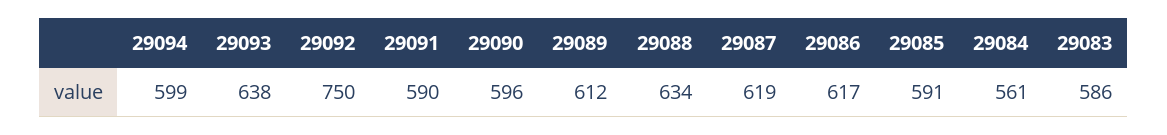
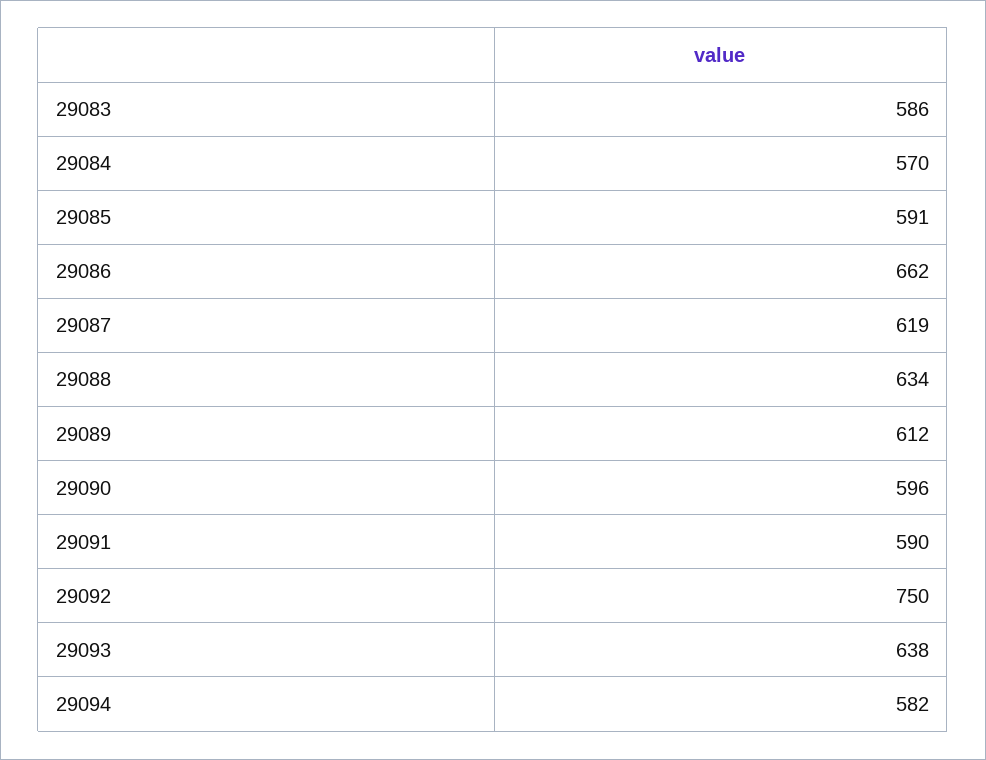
29094: 599 -> 582
29086: 617 -> 662
29084: 561 -> 570

